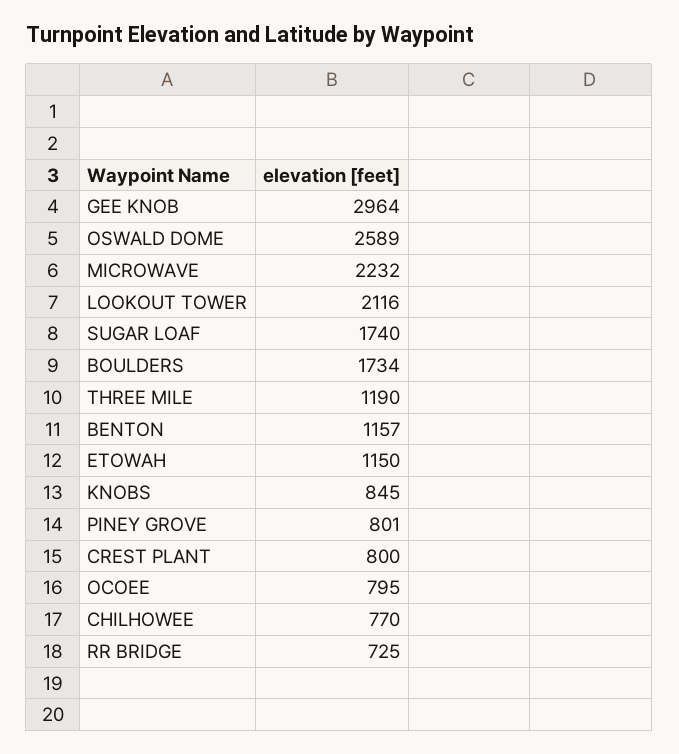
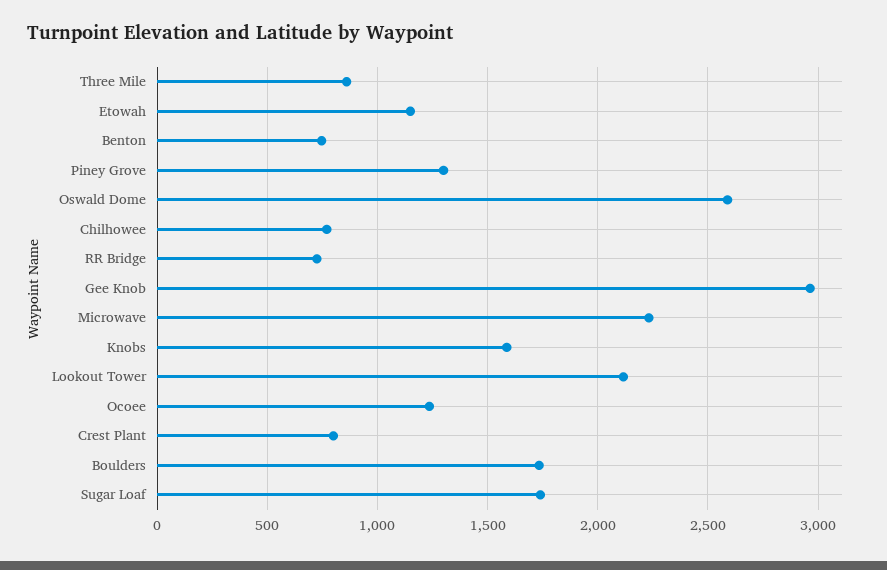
THREE MILE: 1190 -> 850
BENTON: 1157 -> 750
KNOBS: 845 -> 1600
PINEY GROVE: 801 -> 1300
OCOEE: 795 -> 1250

